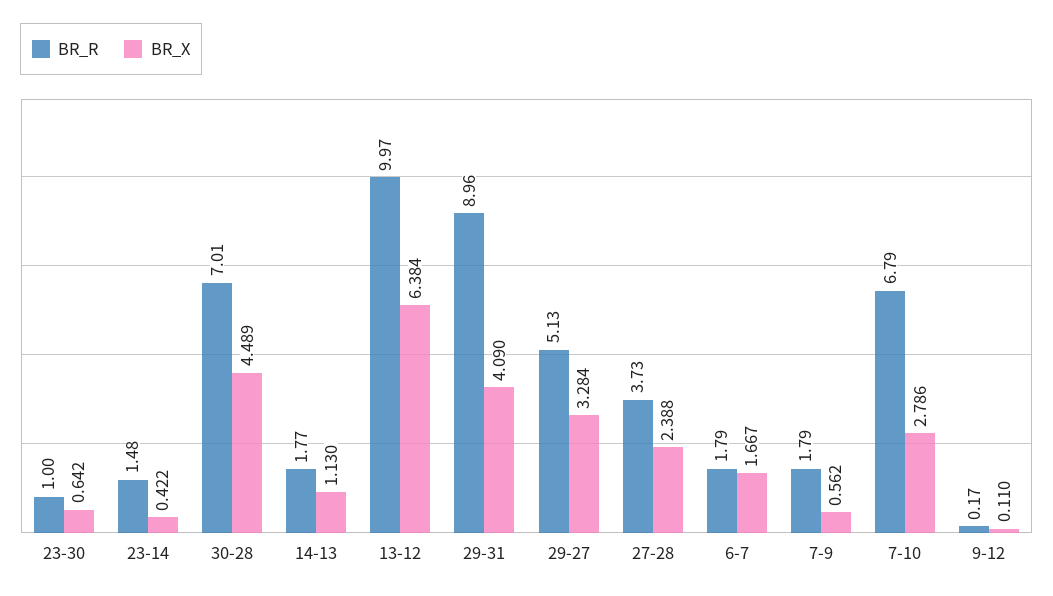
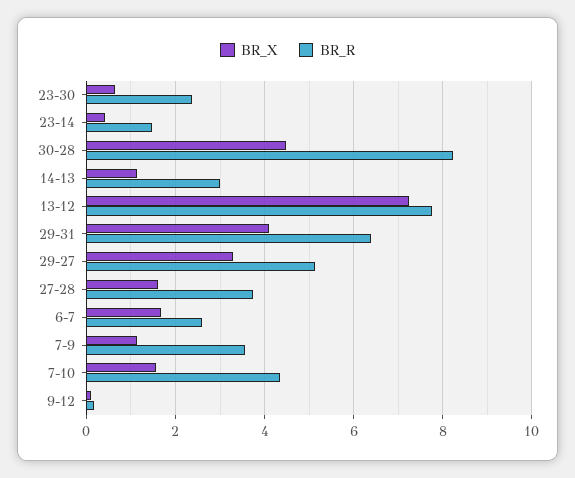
BR_R, 23-30: 1 -> 2.4
BR_R, 30-28: 7.01 -> 8.2
BR_R, 14-13: 1.77 -> 3
BR_R, 13-12: 9.97 -> 7.8
BR_X, 13-12: 6.384 -> 7.2
BR_R, 29-31: 8.96 -> 6.4
BR_X, 27-28: 2.388 -> 1.6
BR_R, 6-7: 1.79 -> 2.6
BR_R, 7-9: 1.79 -> 3.6
BR_X, 7-9: 0.562 -> 1.2
BR_R, 7-10: 6.79 -> 4.4
BR_X, 7-10: 2.786 -> 1.6

